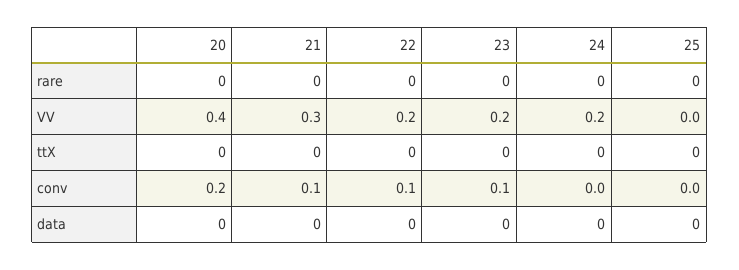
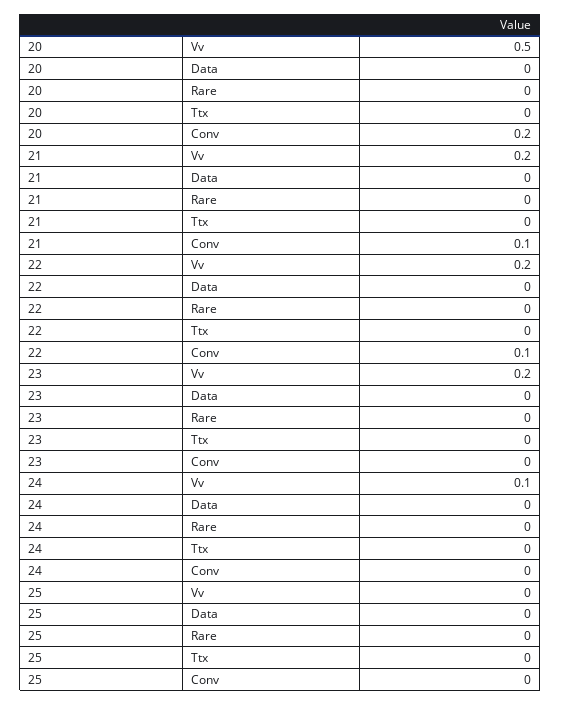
20, VV: 0.4 -> 0.5
21, VV: 0.3 -> 0.2
24, VV: 0.2 -> 0.1
23, conv: 0.1 -> 0

